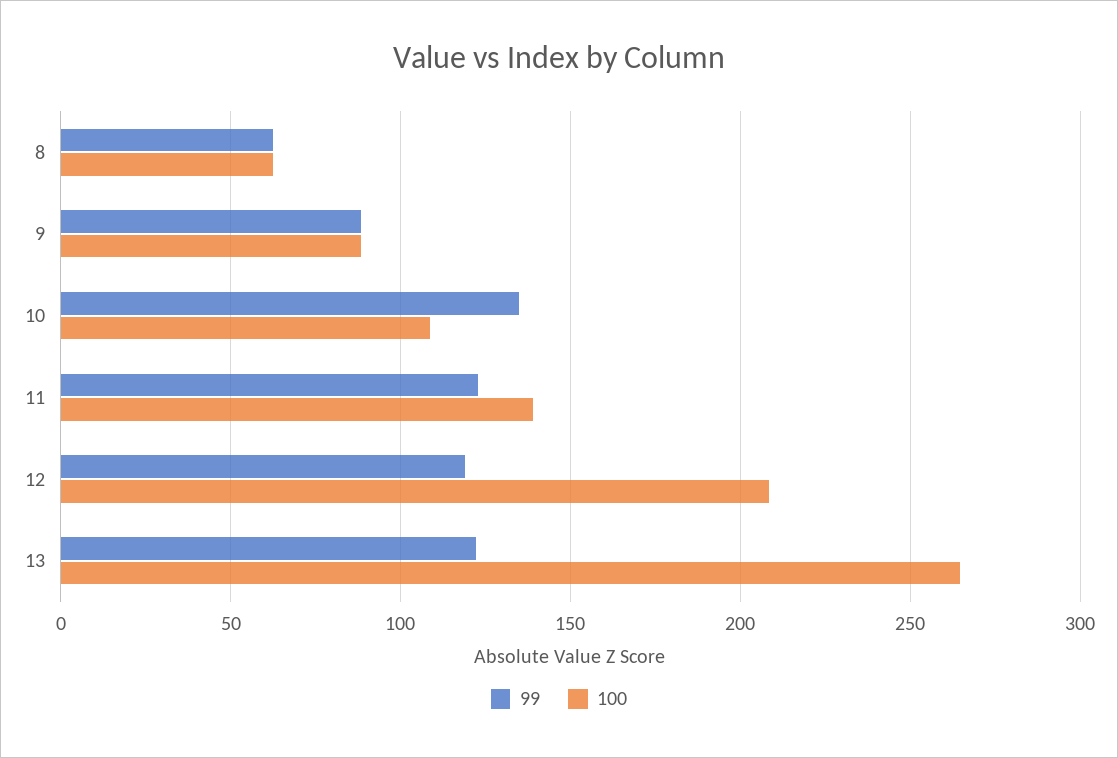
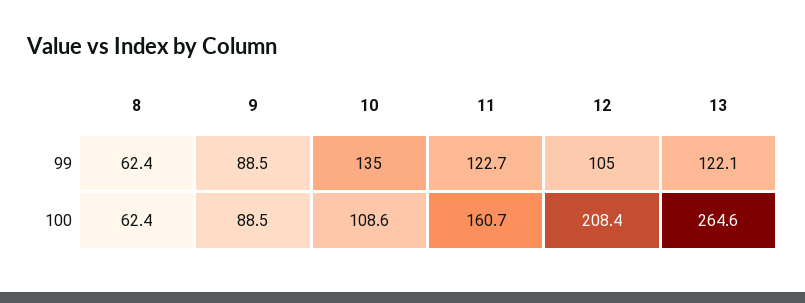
100, 11: 140 -> 160.7
99, 12: 120 -> 105

